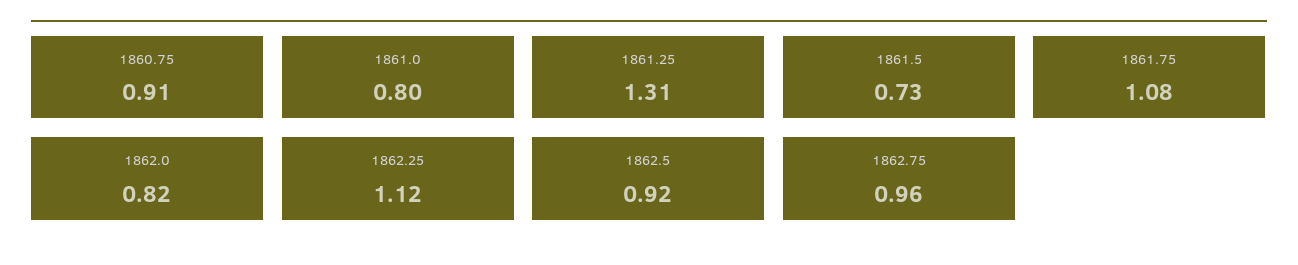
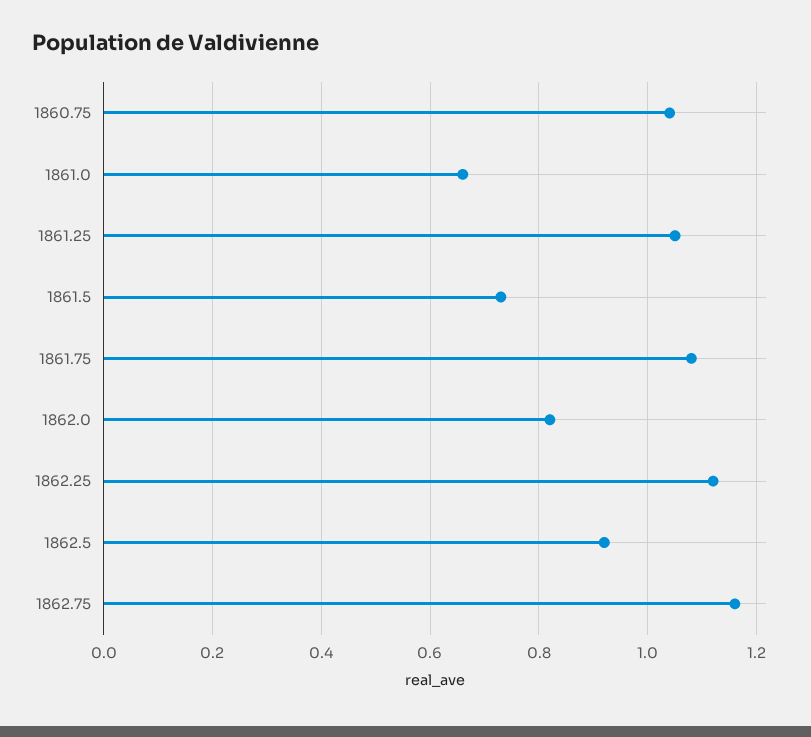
1860.75: 0.91 -> 1.05
1861.0: 0.8 -> 0.65
1861.25: 1.31 -> 1.05
1862.75: 0.96 -> 1.15

